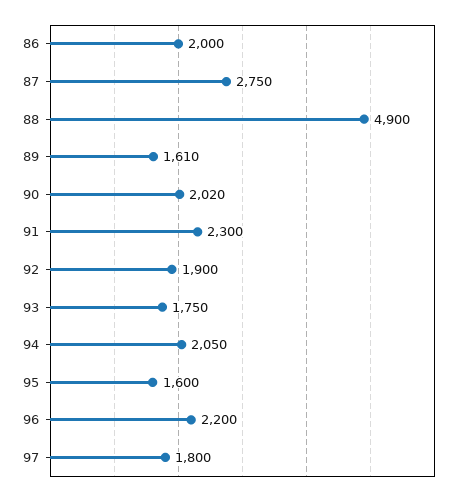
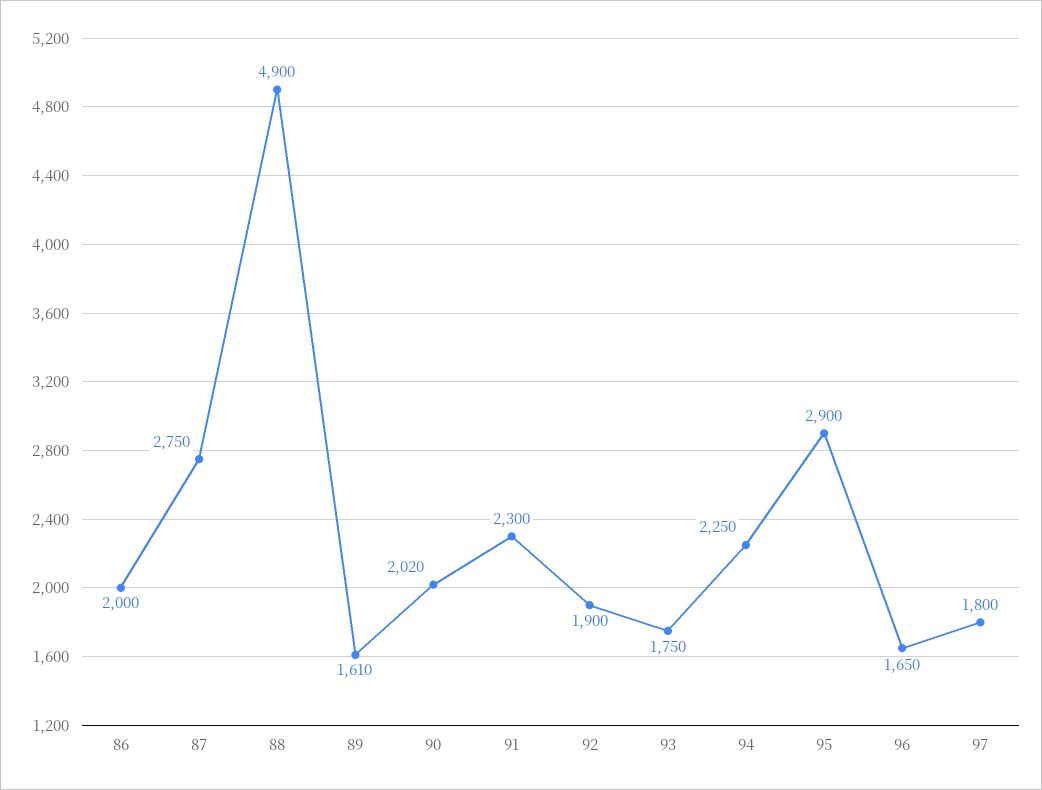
94: 2050 -> 2250
95: 1600 -> 2900
96: 2200 -> 1650

